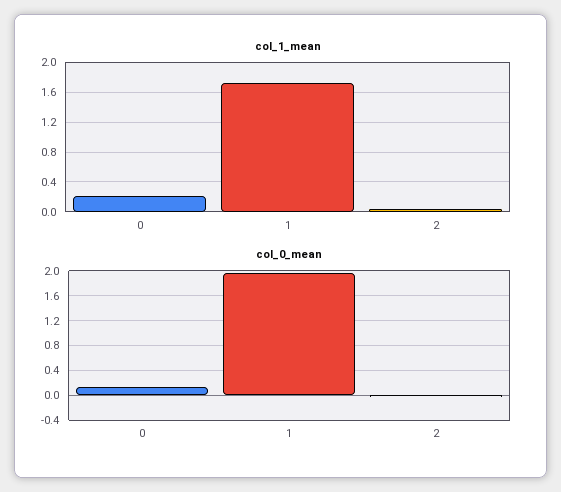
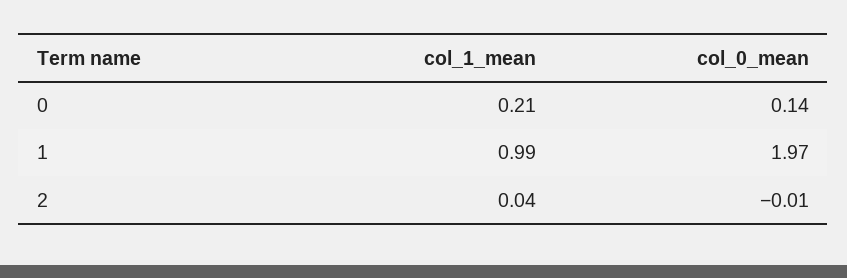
col_1_mean, 1: 1.7 -> 0.99

